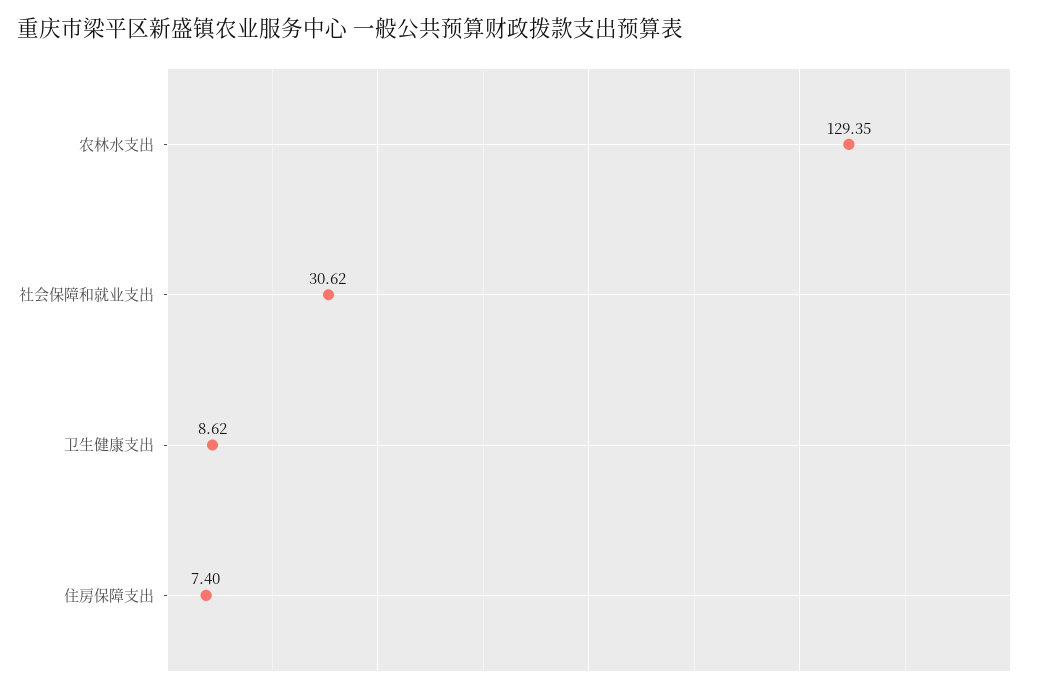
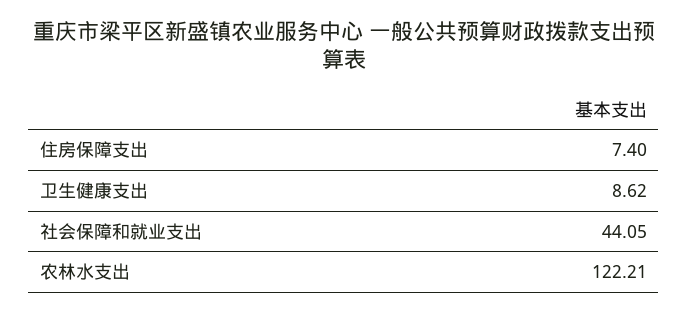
农林水支出: 129.35 -> 122.21
社会保障和就业支出: 30.62 -> 44.05

